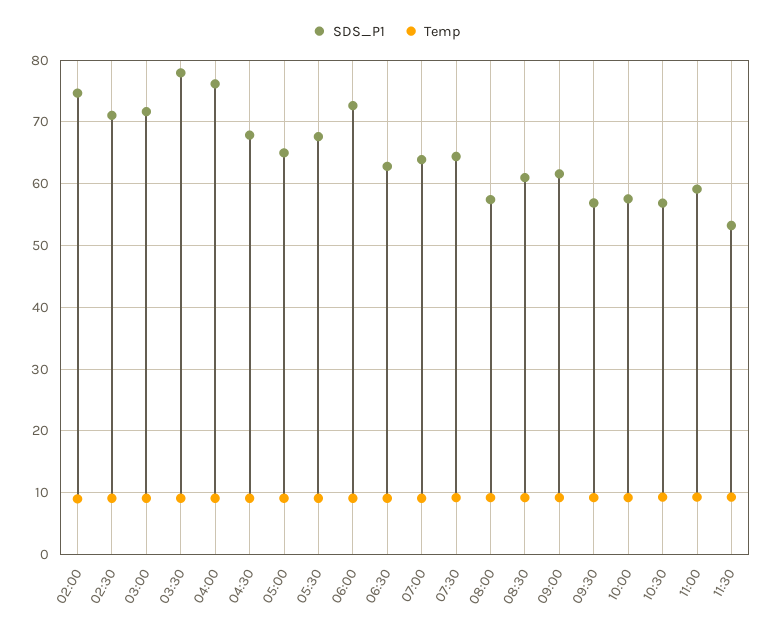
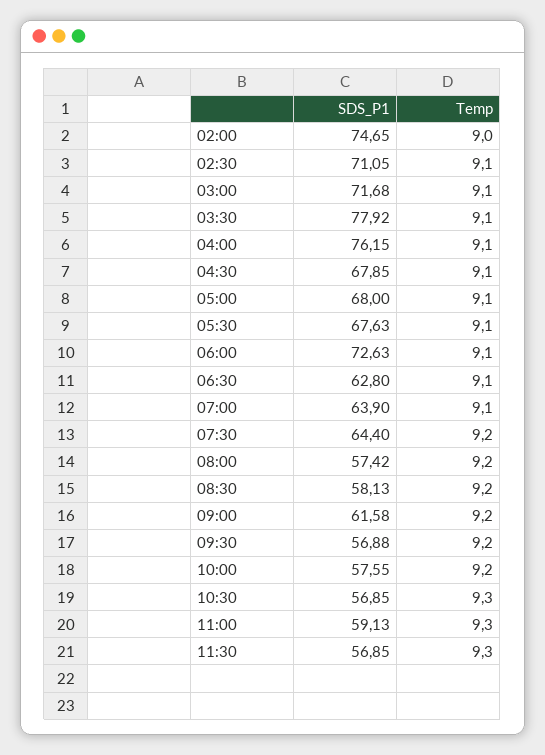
SDS_P1, 05:00: 65 -> 68
SDS_P1, 08:30: 61 -> 58.13
SDS_P1, 11:30: 53 -> 56.85

